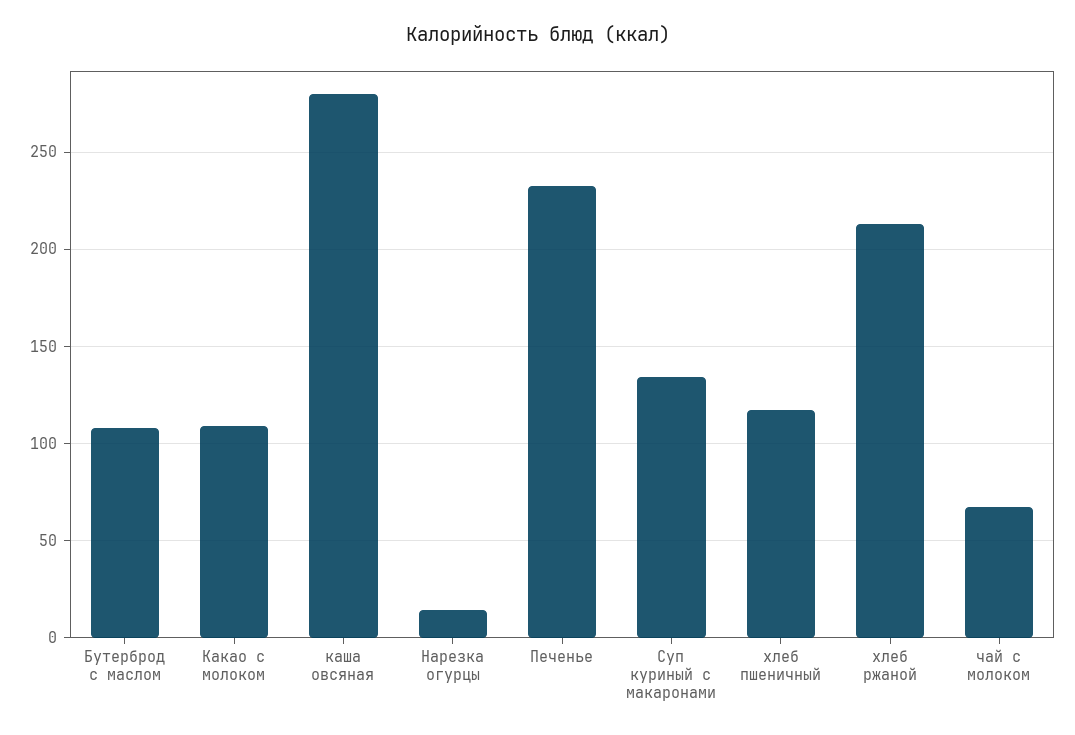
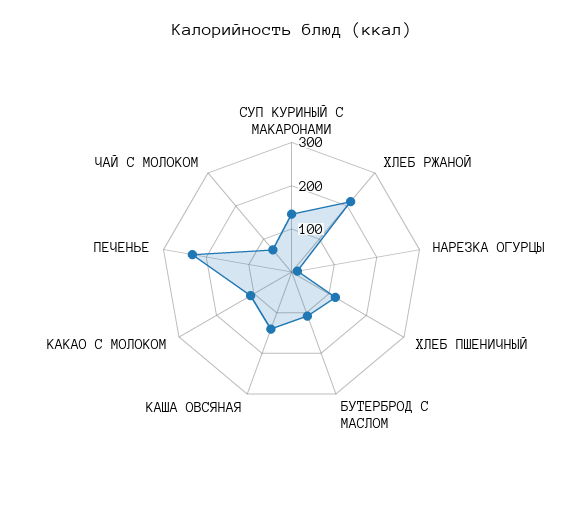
каша овсяная: 280 -> 140

